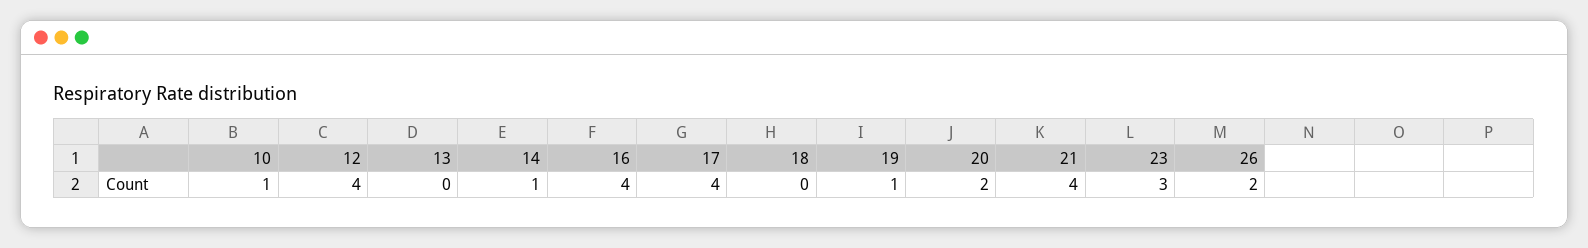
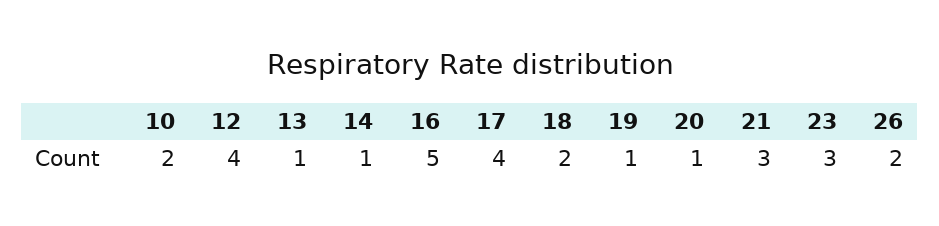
10: 1 -> 2
13: 0 -> 1
16: 4 -> 5
18: 0 -> 2
20: 2 -> 1
21: 4 -> 3

